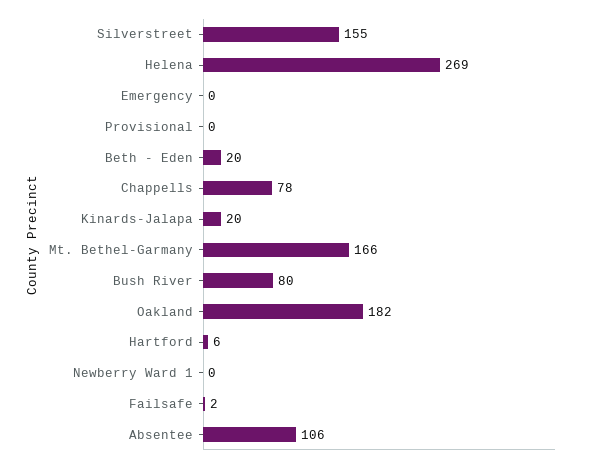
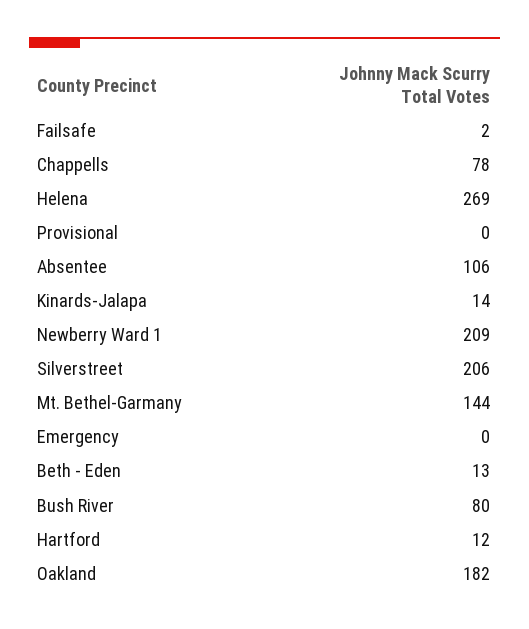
Silverstreet: 155 -> 206
Beth - Eden: 20 -> 13
Kinards-Jalapa: 20 -> 14
Mt. Bethel-Garmany: 166 -> 144
Hartford: 6 -> 12
Newberry Ward 1: 0 -> 209

